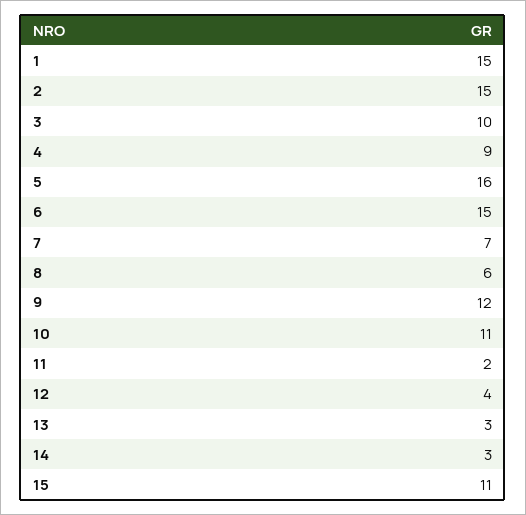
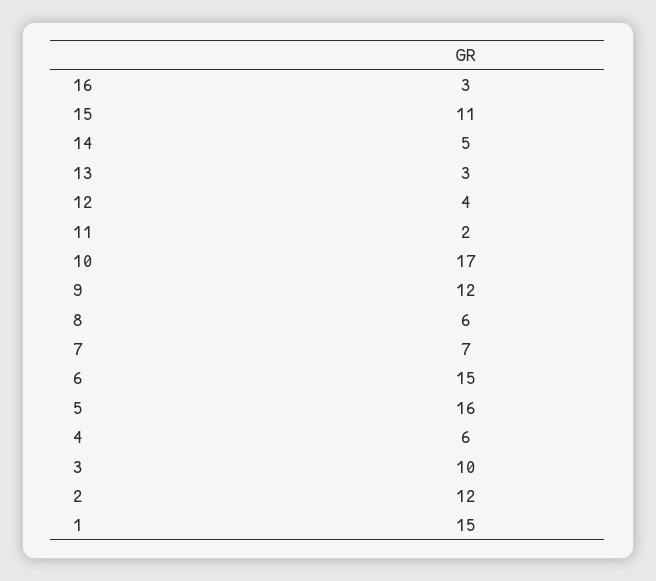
2: 15 -> 12
4: 9 -> 6
10: 11 -> 17
14: 3 -> 5
16: none -> 3

